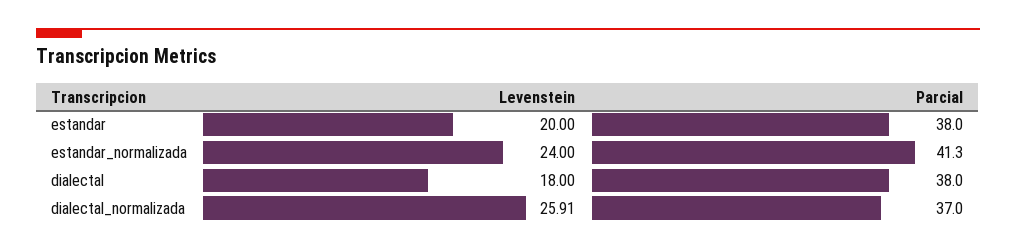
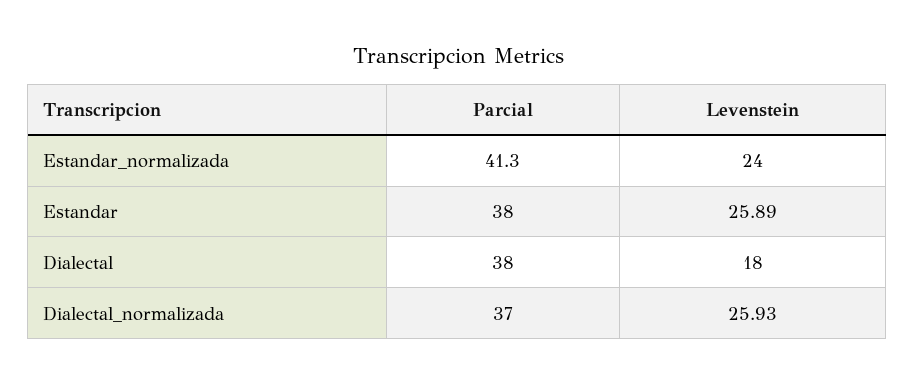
Levenstein, estandar: 20 -> 25.89
Levenstein, dialectal_normalizada: 25.91 -> 25.93

